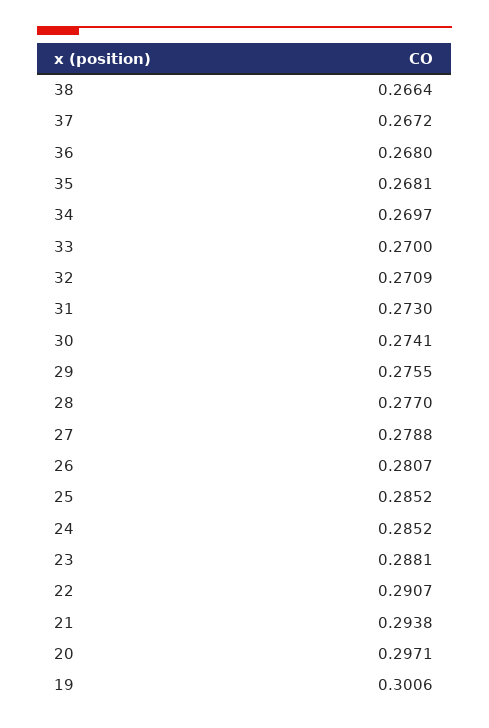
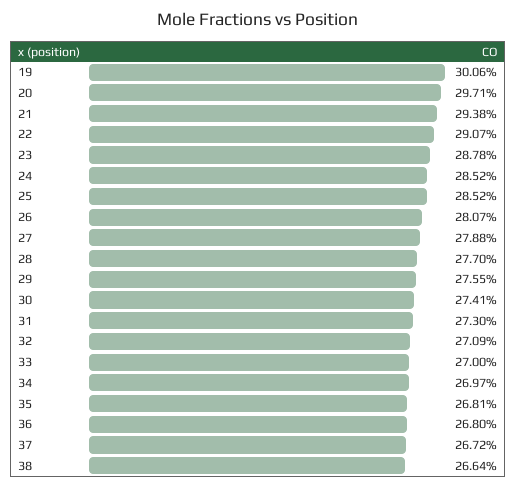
23: 0.2881 -> 0.2878

